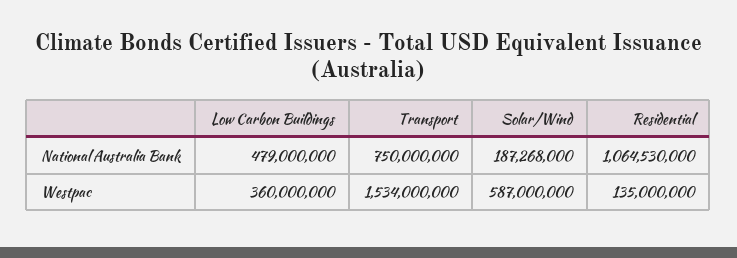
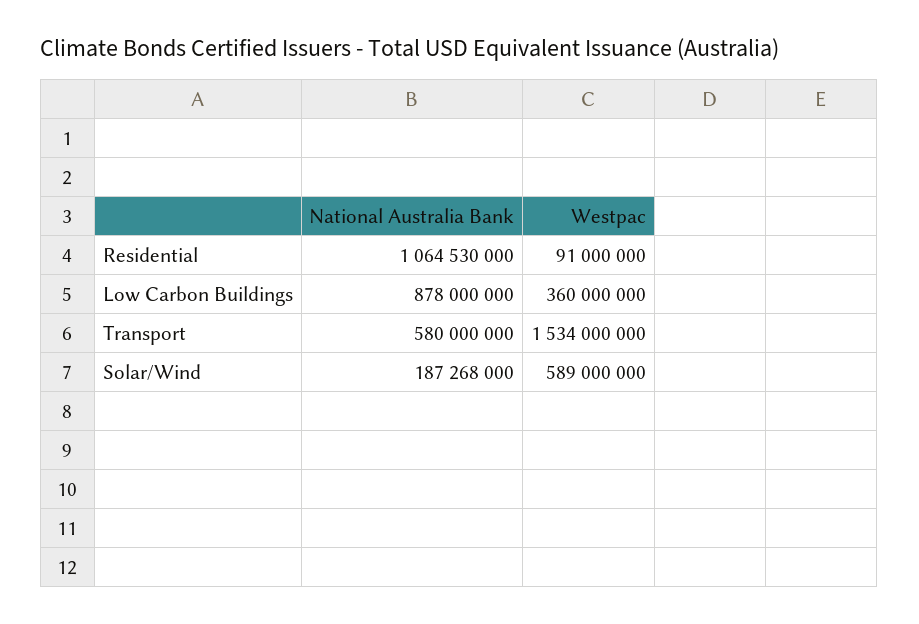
Low Carbon Buildings, National Australia Bank: 479000000 -> 878000000
Transport, National Australia Bank: 750000000 -> 580000000
Solar/Wind, Westpac: 587000000 -> 589000000
Residential, Westpac: 135000000 -> 91000000

